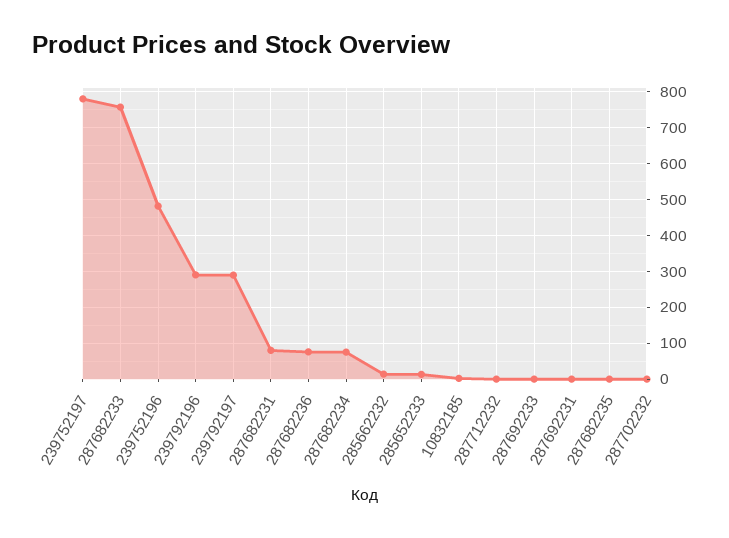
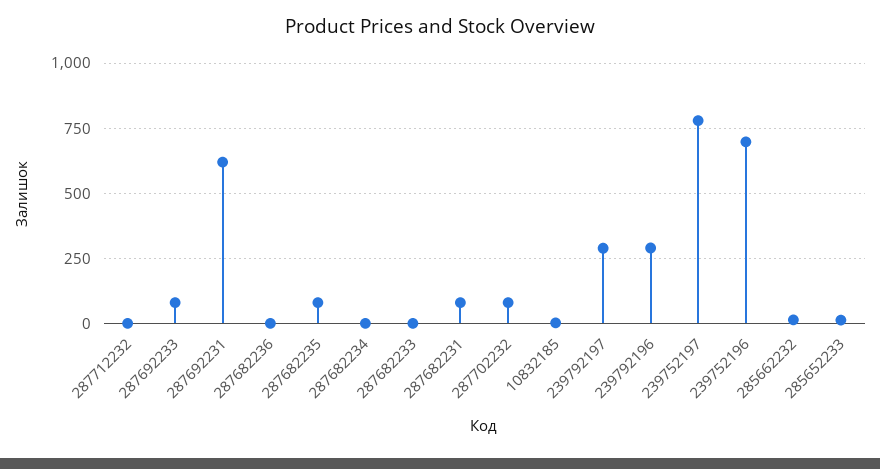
287682233: 760 -> 0
239752196: 480 -> 700
287682236: 80 -> 0
287682234: 80 -> 0
287692233: 0 -> 75
287692231: 0 -> 625
287682235: 0 -> 75
287702232: 0 -> 75

